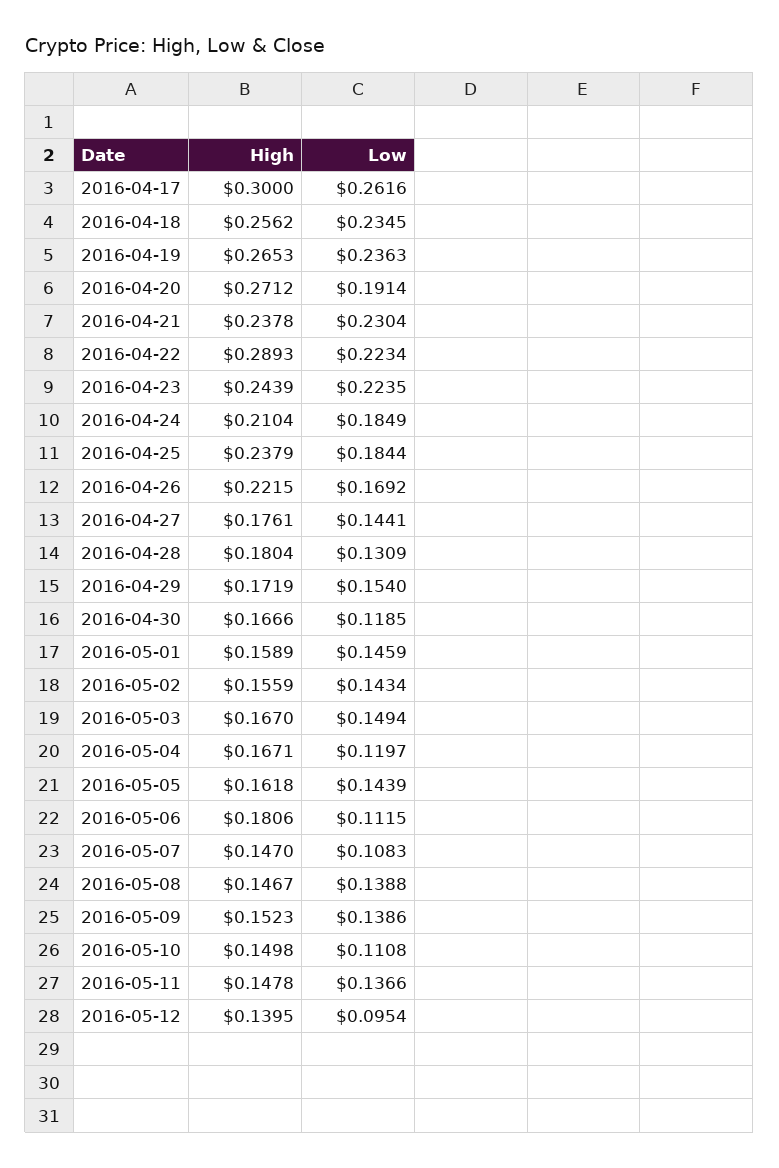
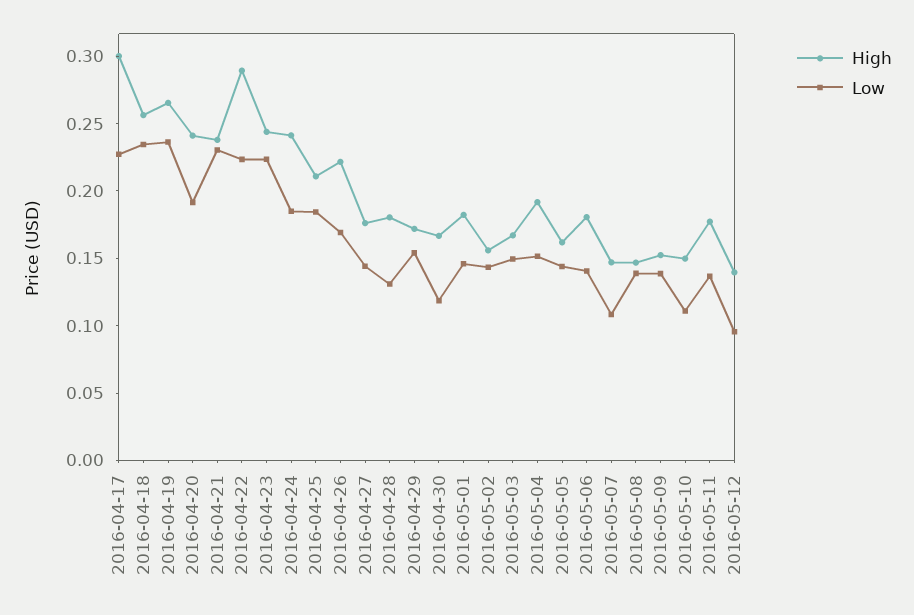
Low, 2016-04-17: 0.2616 -> 0.23
High, 2016-04-20: 0.2712 -> 0.24
High, 2016-04-24: 0.2104 -> 0.24
High, 2016-04-25: 0.2379 -> 0.21
High, 2016-05-01: 0.1589 -> 0.18
High, 2016-05-04: 0.1671 -> 0.19
Low, 2016-05-04: 0.1197 -> 0.15
Low, 2016-05-06: 0.1115 -> 0.14
High, 2016-05-11: 0.1478 -> 0.18

